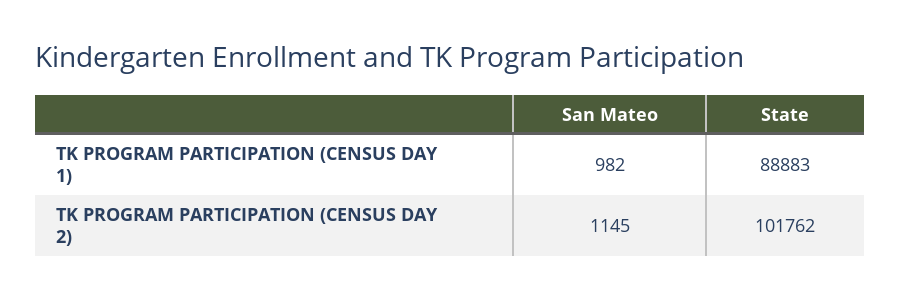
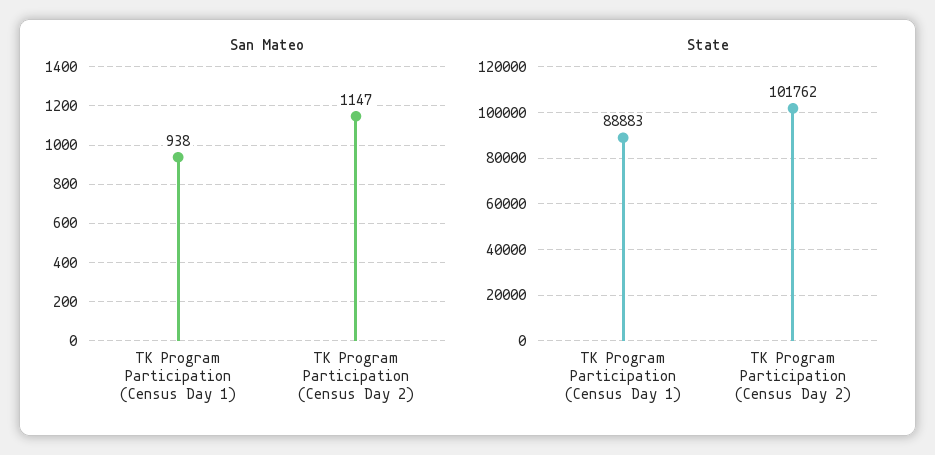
San Mateo, TK PROGRAM PARTICIPATION (CENSUS DAY 1): 982 -> 938
San Mateo, TK PROGRAM PARTICIPATION (CENSUS DAY 2): 1145 -> 1147

